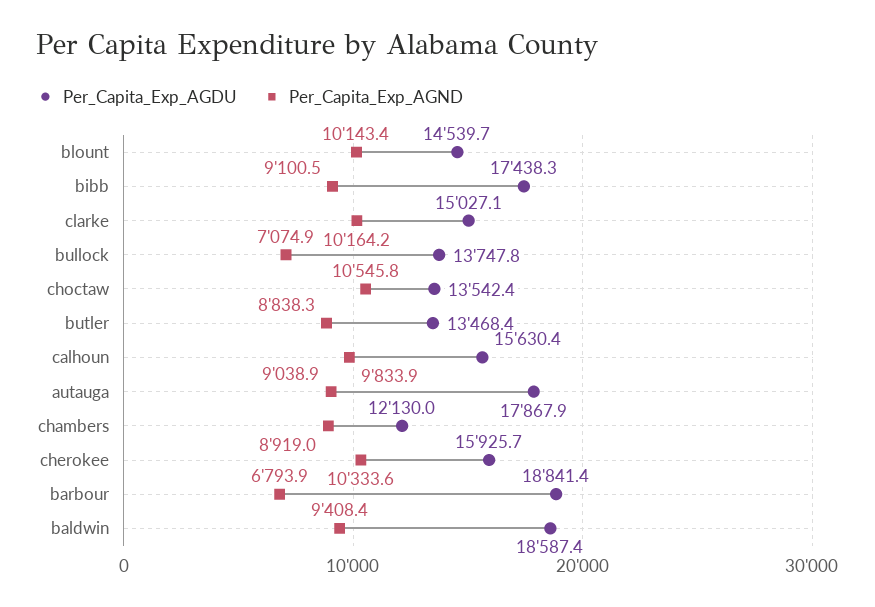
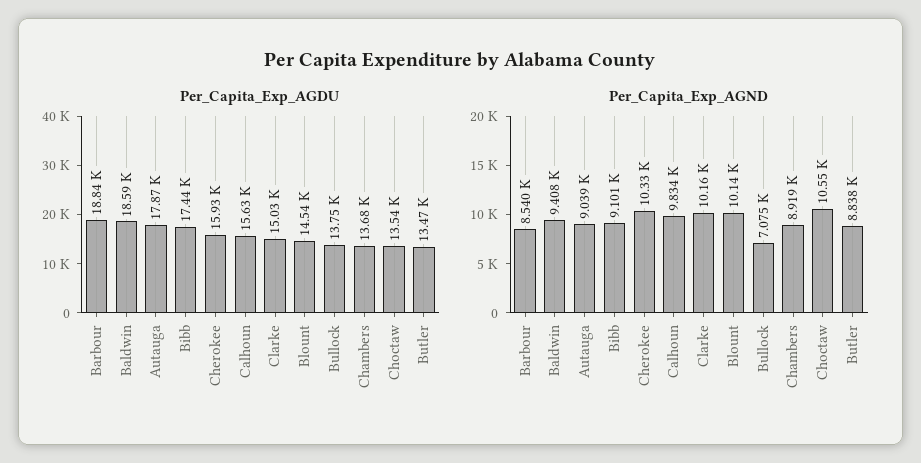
Per_Capita_Exp_AGDU, chambers: 12130 -> 13680
Per_Capita_Exp_AGND, barbour: 6793.9 -> 8540

